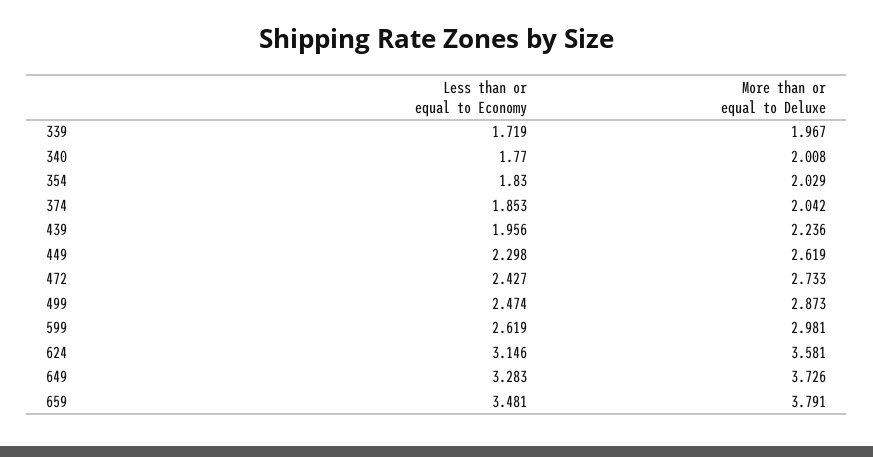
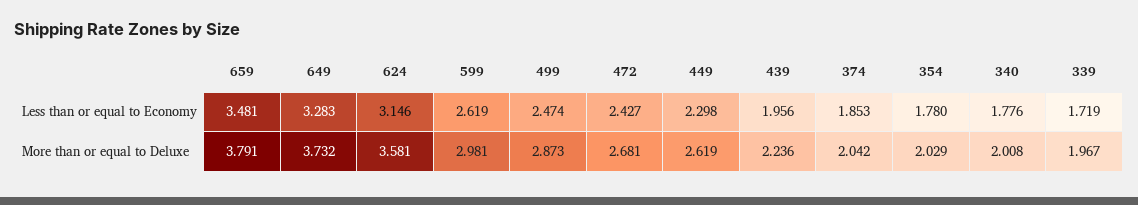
Less than or equal to Economy, 340: 1.77 -> 1.776
Less than or equal to Economy, 354: 1.83 -> 1.78
More than or equal to Deluxe, 472: 2.733 -> 2.681
More than or equal to Deluxe, 649: 3.726 -> 3.732

